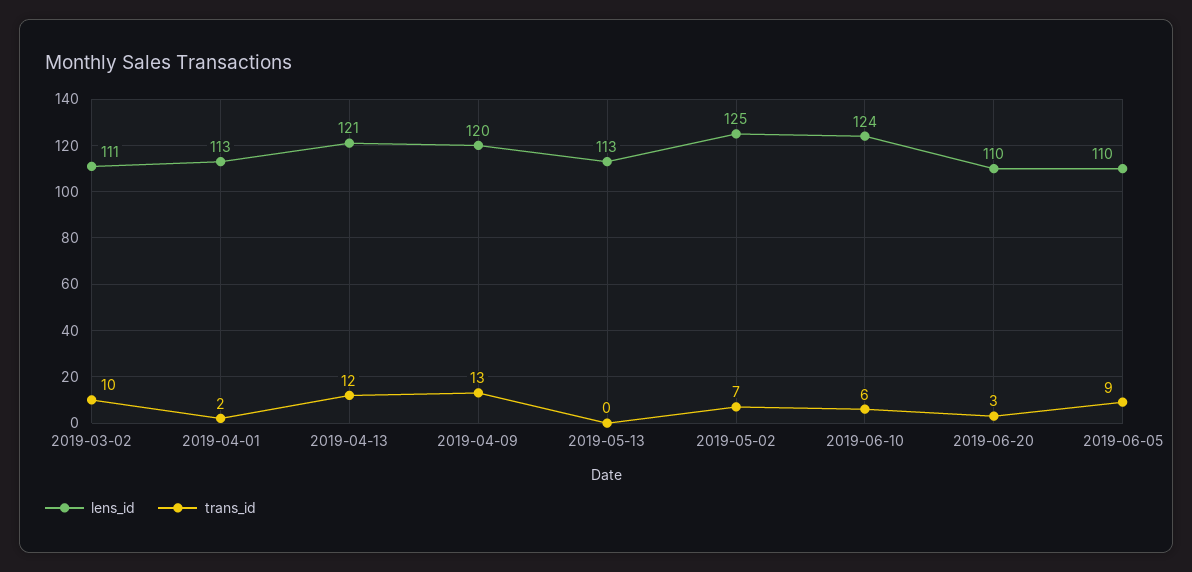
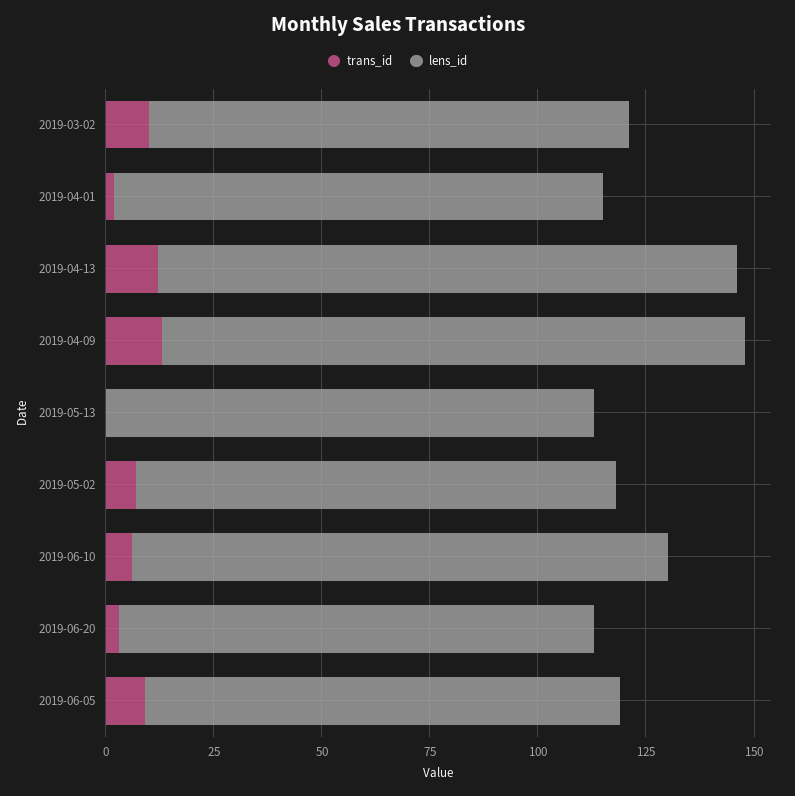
lens_id, 2019-04-13: 121 -> 135
lens_id, 2019-04-09: 120 -> 135
lens_id, 2019-05-02: 125 -> 110

